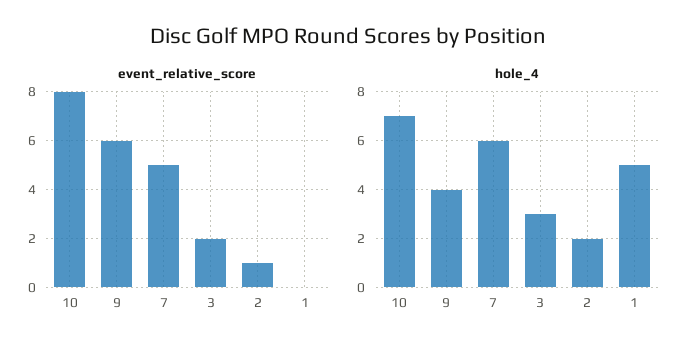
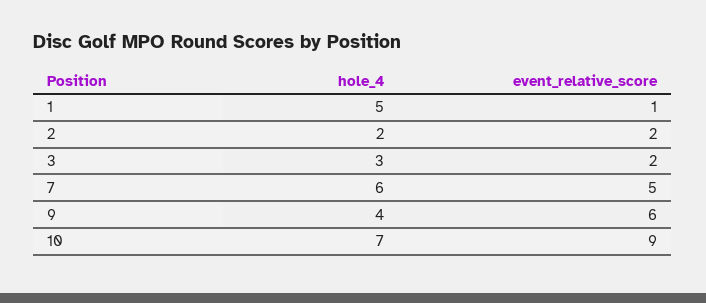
event_relative_score, 10: 8 -> 9
event_relative_score, 2: 1 -> 2
event_relative_score, 1: 0 -> 1

